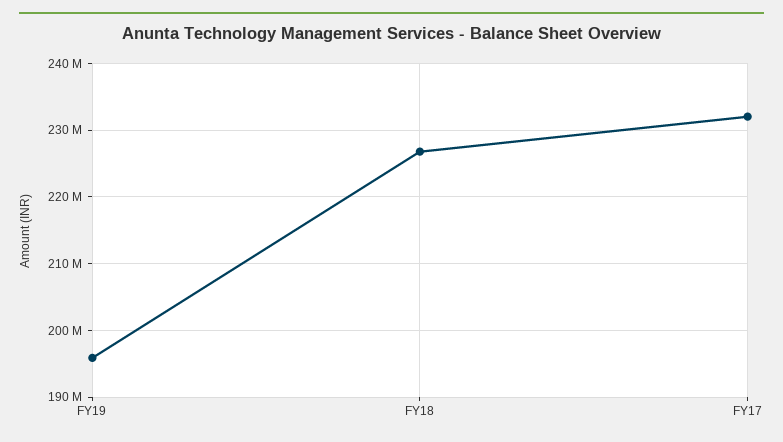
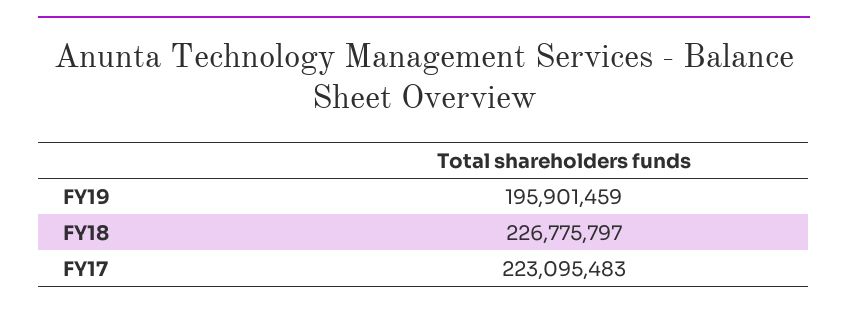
FY17: 232000000 -> 223095483

